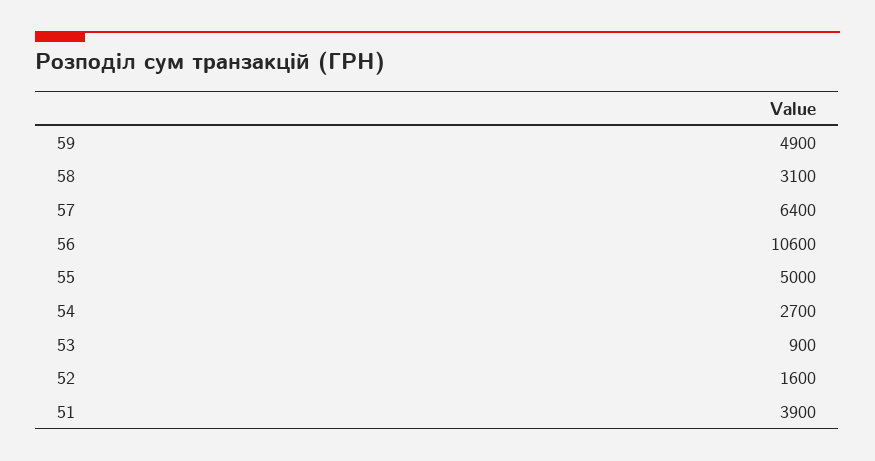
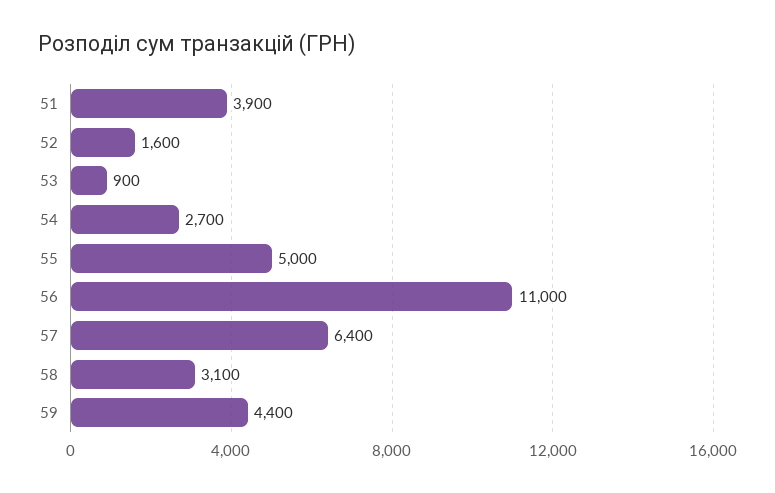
59: 4900 -> 4400
56: 10600 -> 11000

